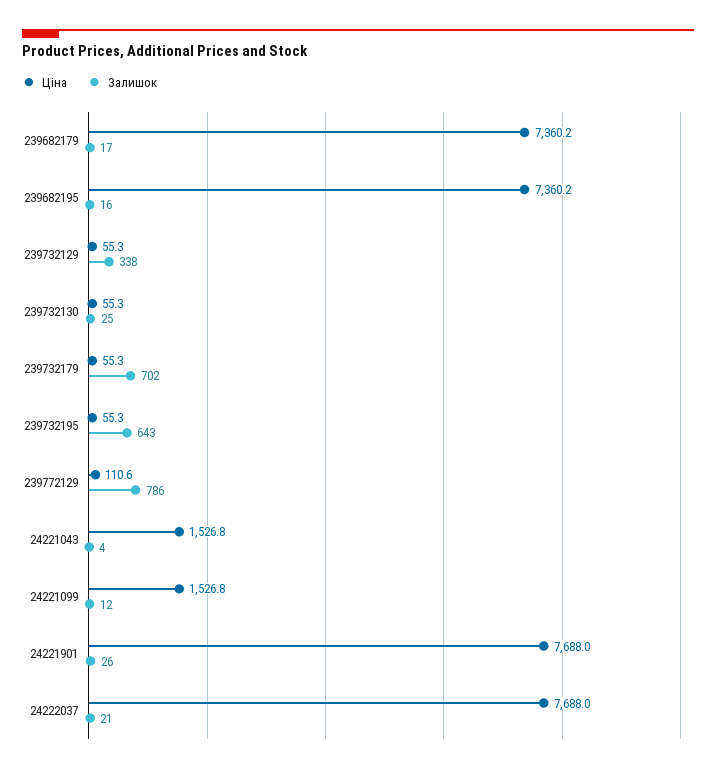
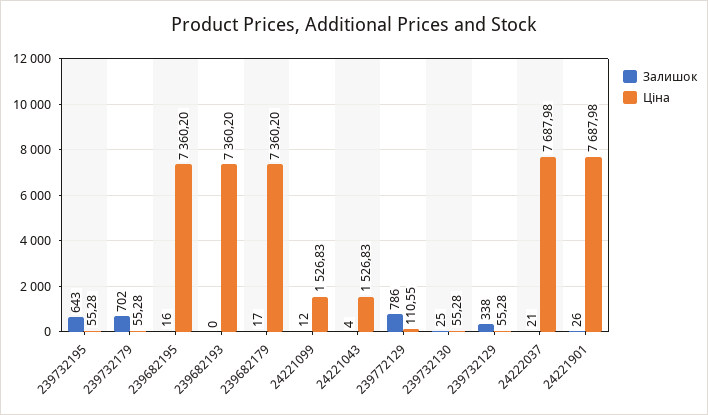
Залишок, 239682193: none -> 0
Ціна, 239682193: none -> 7360.2

